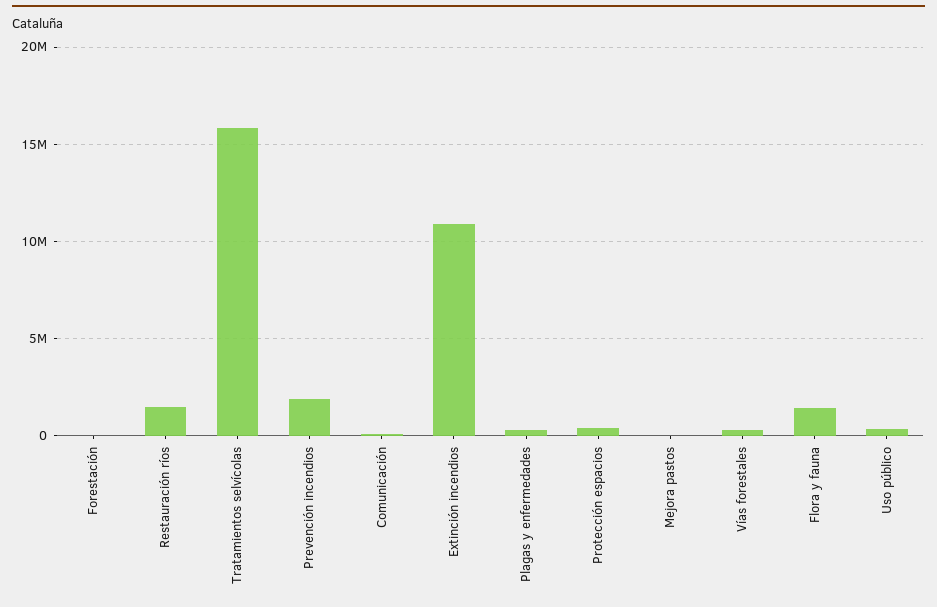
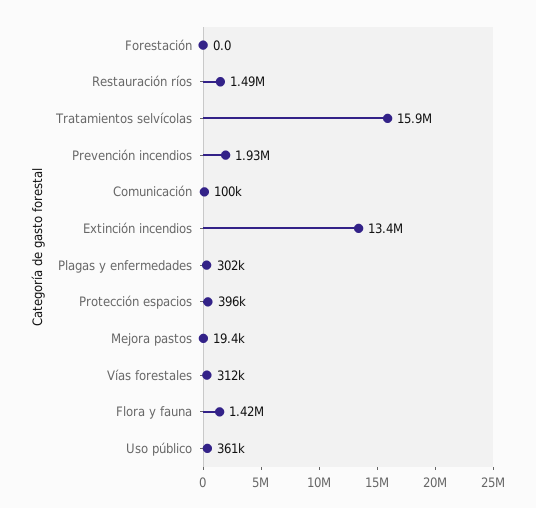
Extinción incendios: 11000000 -> 13400000

